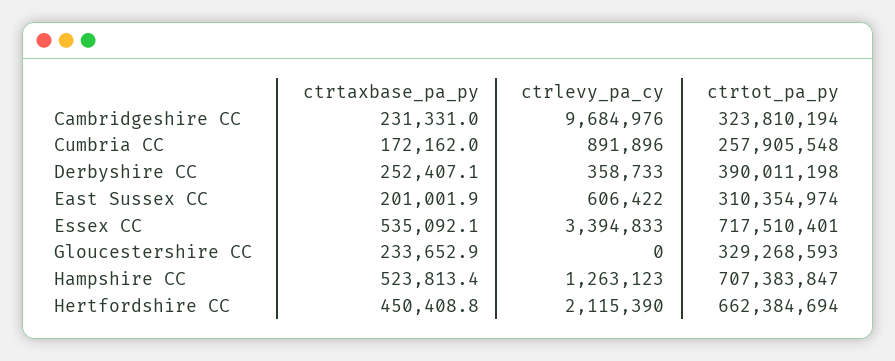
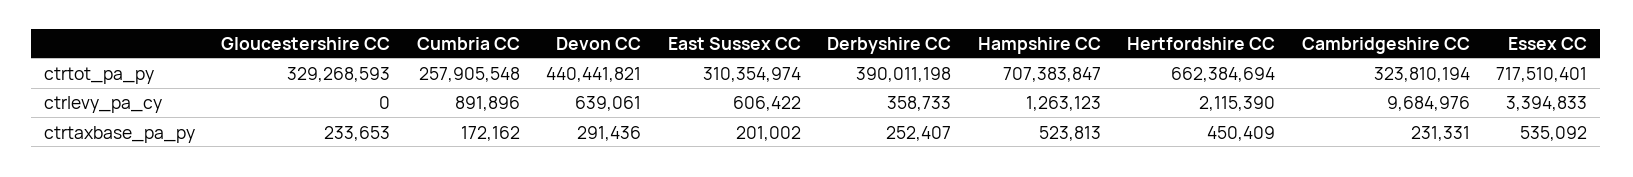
ctrtot_pa_py, Devon CC: none -> 440441821
ctrlevy_pa_cy, Devon CC: none -> 639061
ctrtaxbase_pa_py, Devon CC: none -> 291436

